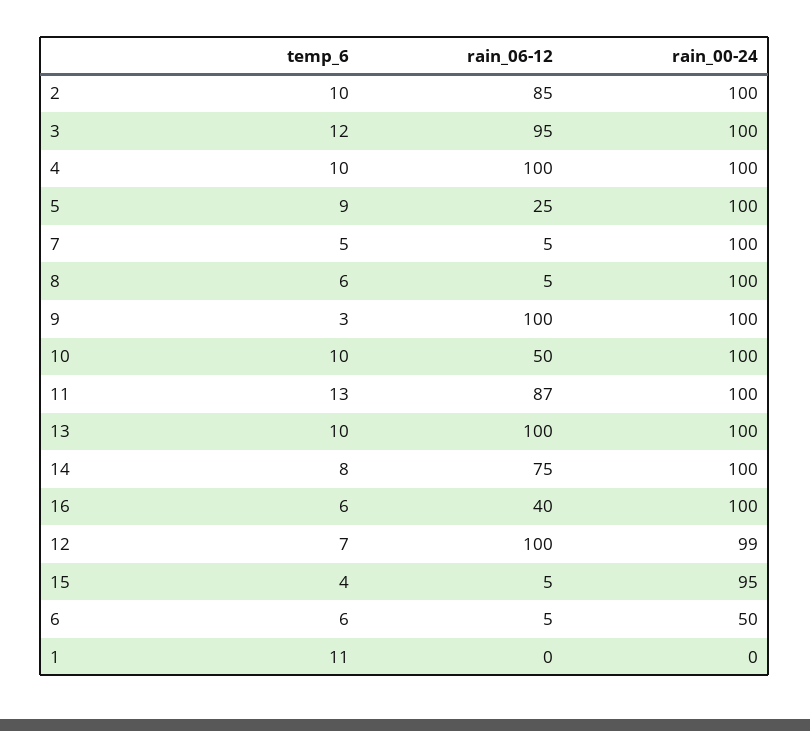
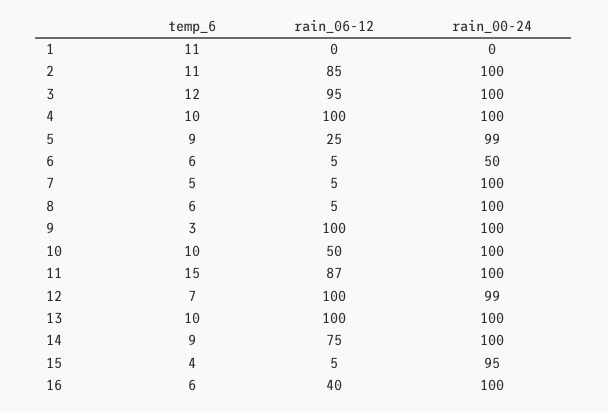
temp_6, 2: 10 -> 11
rain_00-24, 5: 100 -> 99
temp_6, 11: 13 -> 15
temp_6, 14: 8 -> 9

